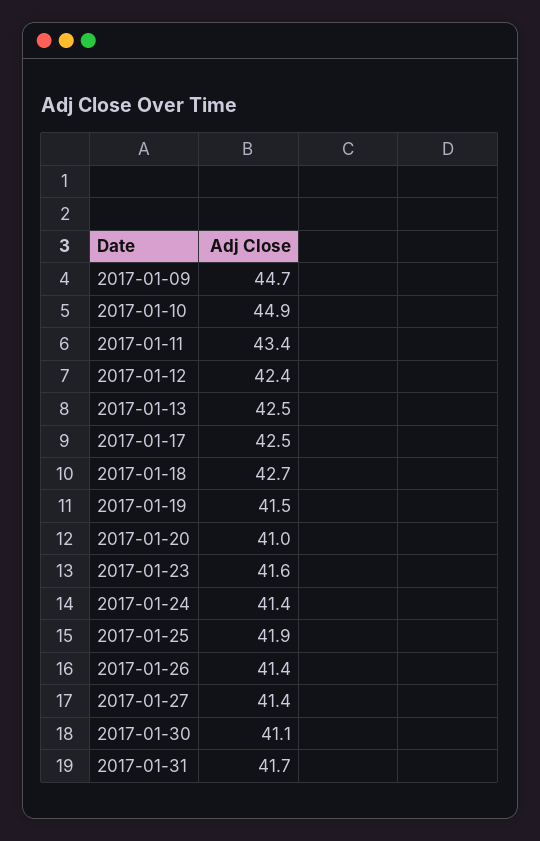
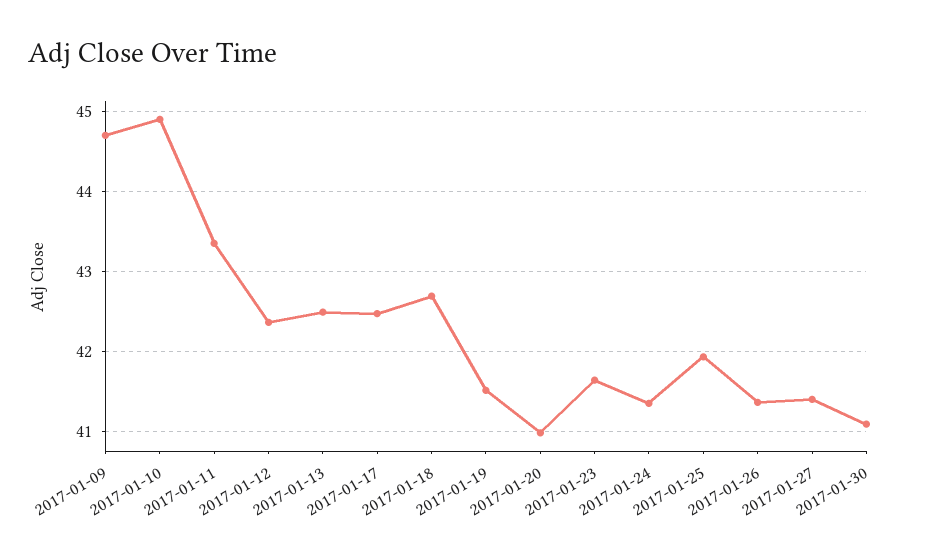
2017-01-31: 41.7 -> none

